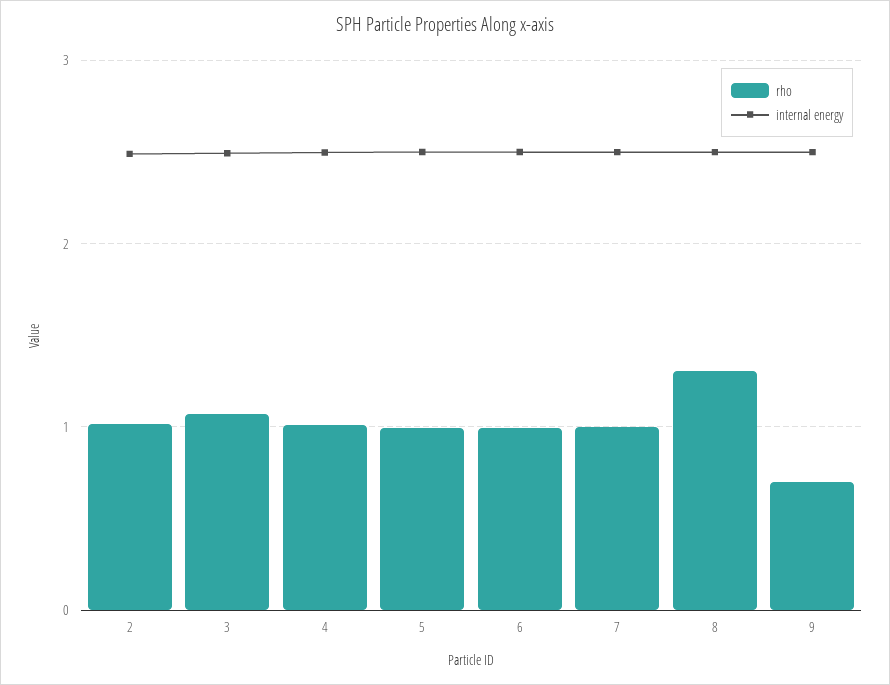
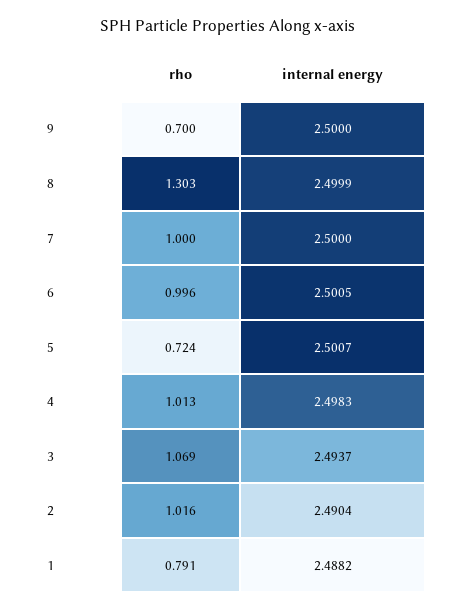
rho, 5: 1 -> 0.724
rho, 1: none -> 0.791
internal energy, 1: none -> 2.4882

